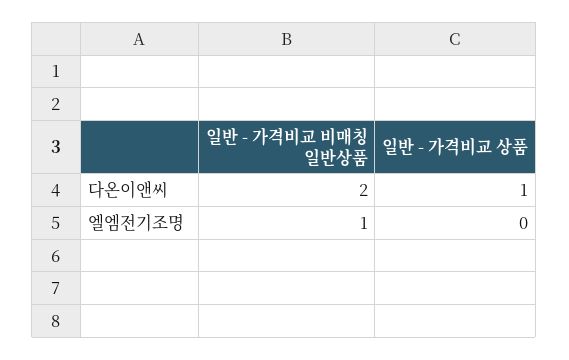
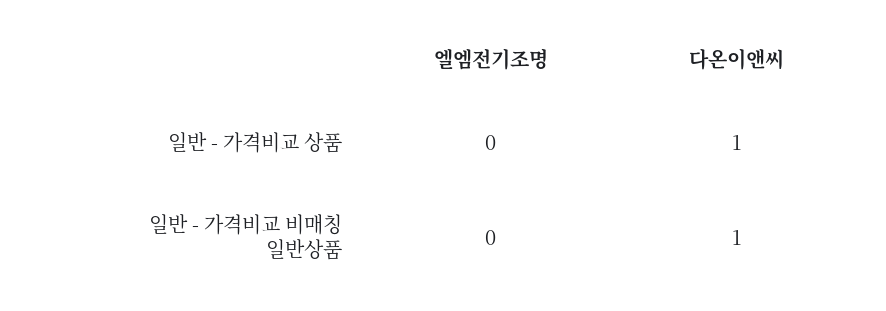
일반 - 가격비교 비매칭 일반상품, 다온이앤씨: 2 -> 1
일반 - 가격비교 비매칭 일반상품, 엘엠전기조명: 1 -> 0

